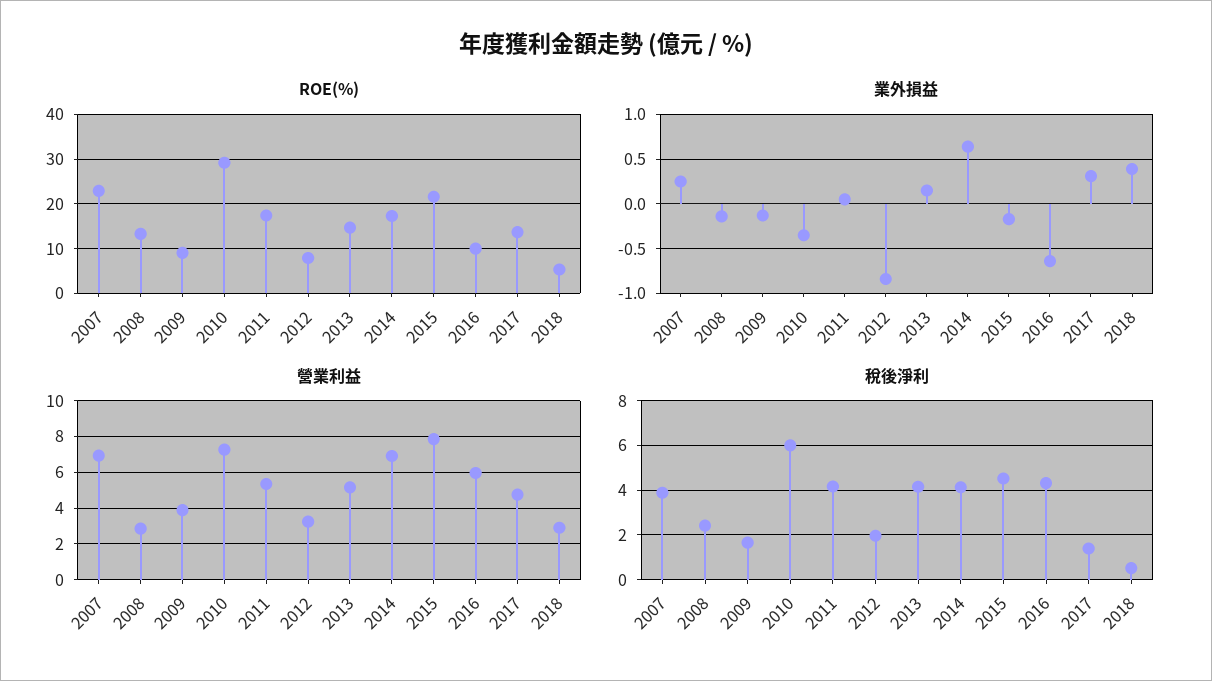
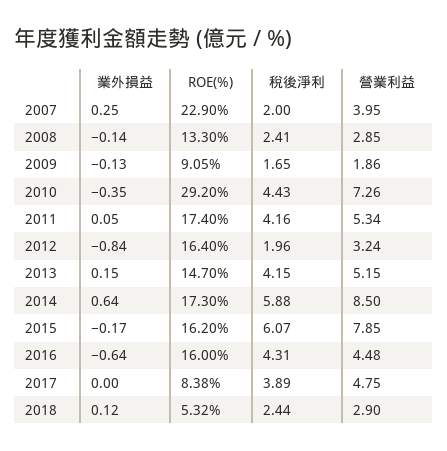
ROE(%), 2012: 8 -> 16.4
ROE(%), 2015: 22 -> 16.2
ROE(%), 2016: 10 -> 16
ROE(%), 2017: 14 -> 8.38
業外損益, 2017: 0.3 -> 0
業外損益, 2018: 0.4 -> 0.12
營業利益, 2007: 7 -> 3.95
營業利益, 2009: 4 -> 1.86
營業利益, 2014: 7 -> 8.5
營業利益, 2016: 6 -> 4.48
稅後淨利, 2007: 4 -> 2
稅後淨利, 2010: 6 -> 4.43
稅後淨利, 2014: 4 -> 5.88
稅後淨利, 2015: 4.5 -> 6.07
稅後淨利, 2017: 1.5 -> 3.89
稅後淨利, 2018: 0.5 -> 2.44

